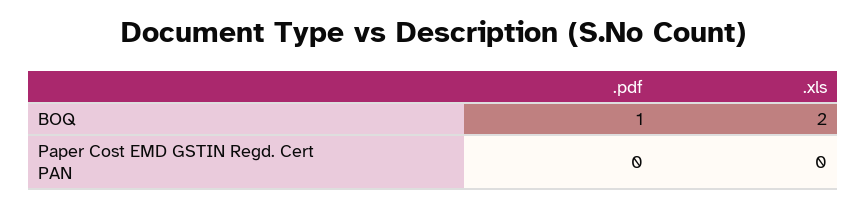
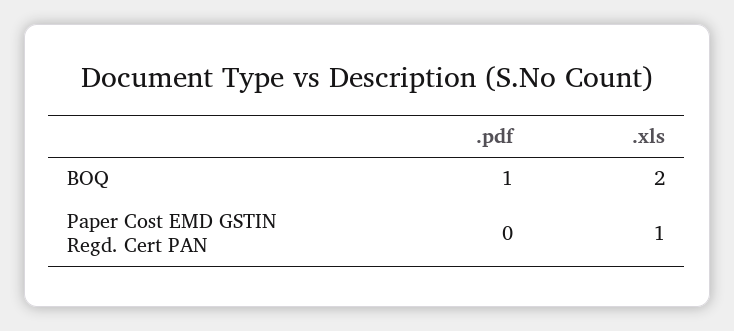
.xls, Paper Cost EMD GSTIN Regd. Cert PAN: 0 -> 1

